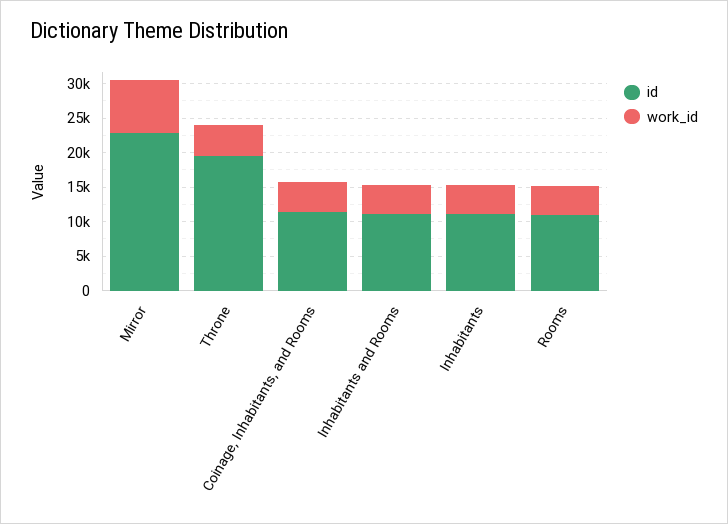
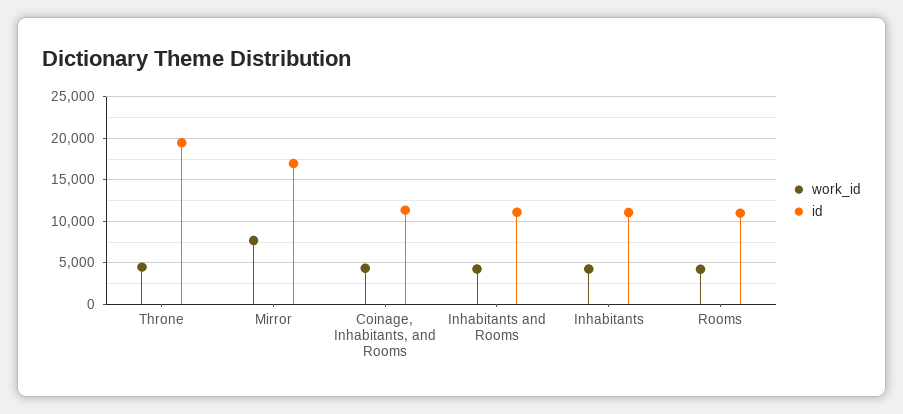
id, Mirror: 22500 -> 17000

